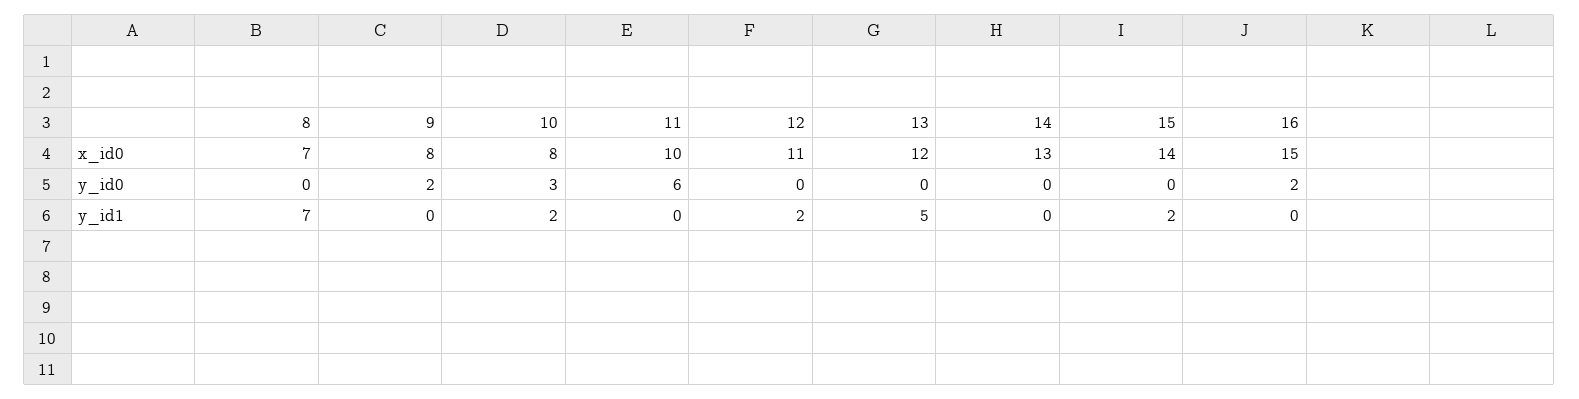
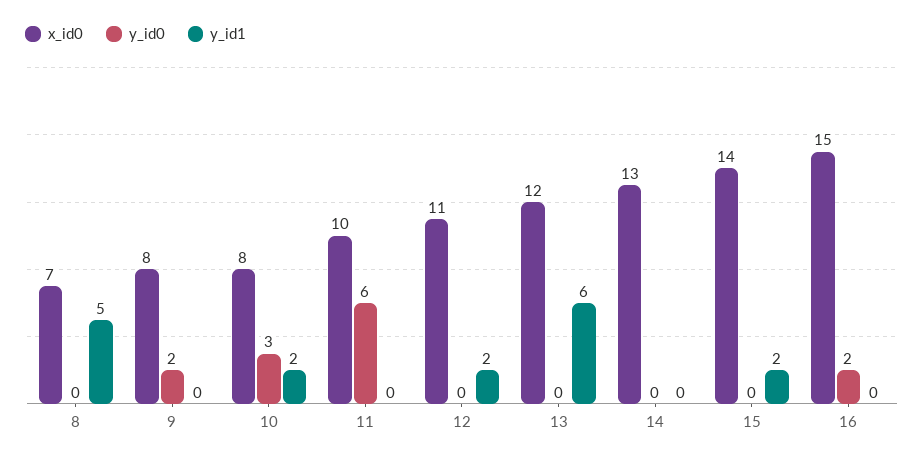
y_id1, 8: 7 -> 5
y_id1, 13: 5 -> 6

